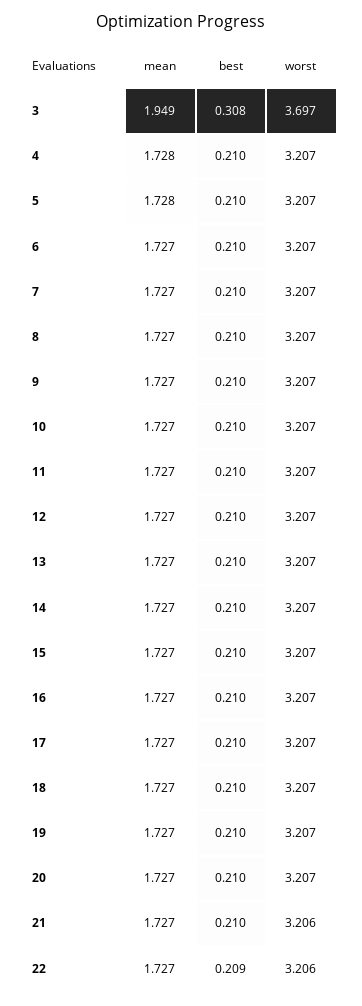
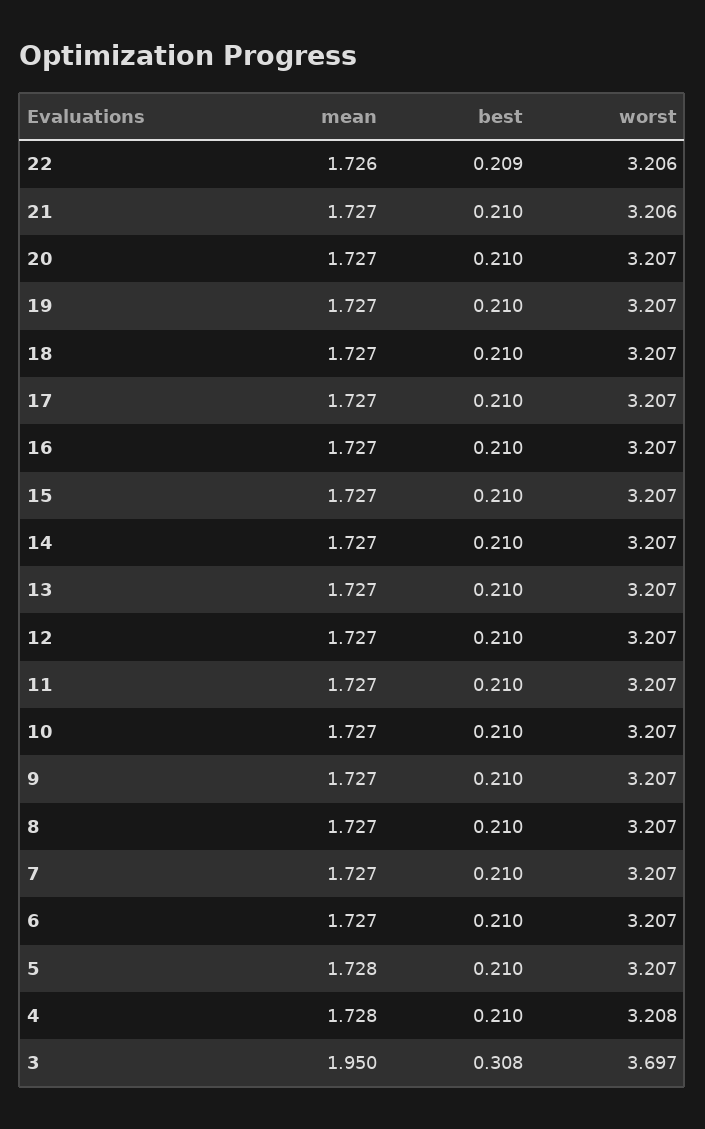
mean, 3: 1.949 -> 1.95
worst, 4: 3.207 -> 3.208
mean, 22: 1.727 -> 1.726

